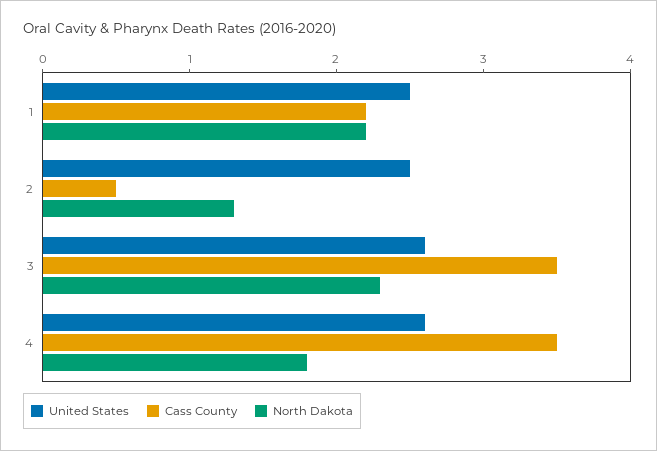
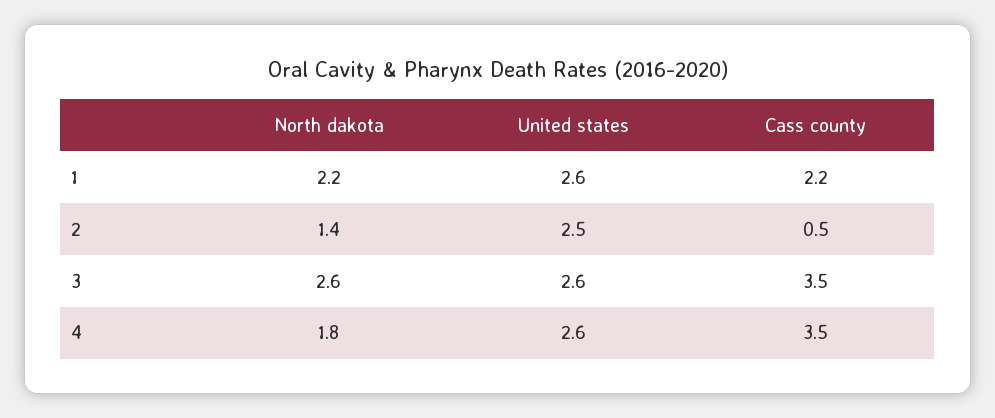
United States, 1: 2.5 -> 2.6
North Dakota, 2: 1.3 -> 1.4
North Dakota, 3: 2.3 -> 2.6

